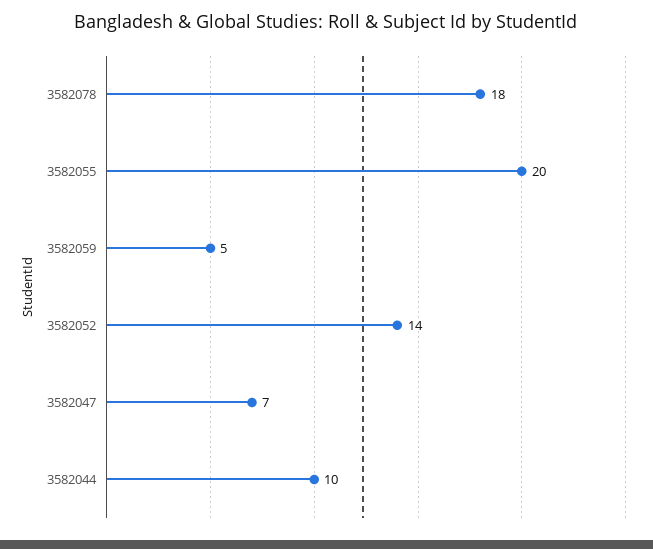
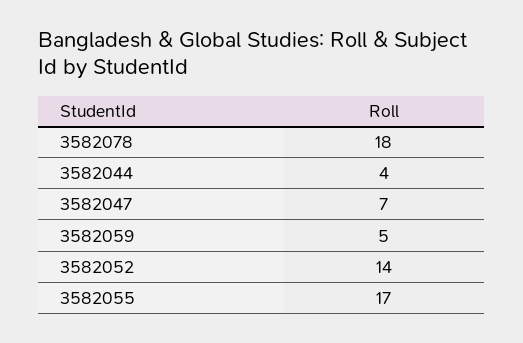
3582055: 20 -> 17
3582044: 10 -> 4

